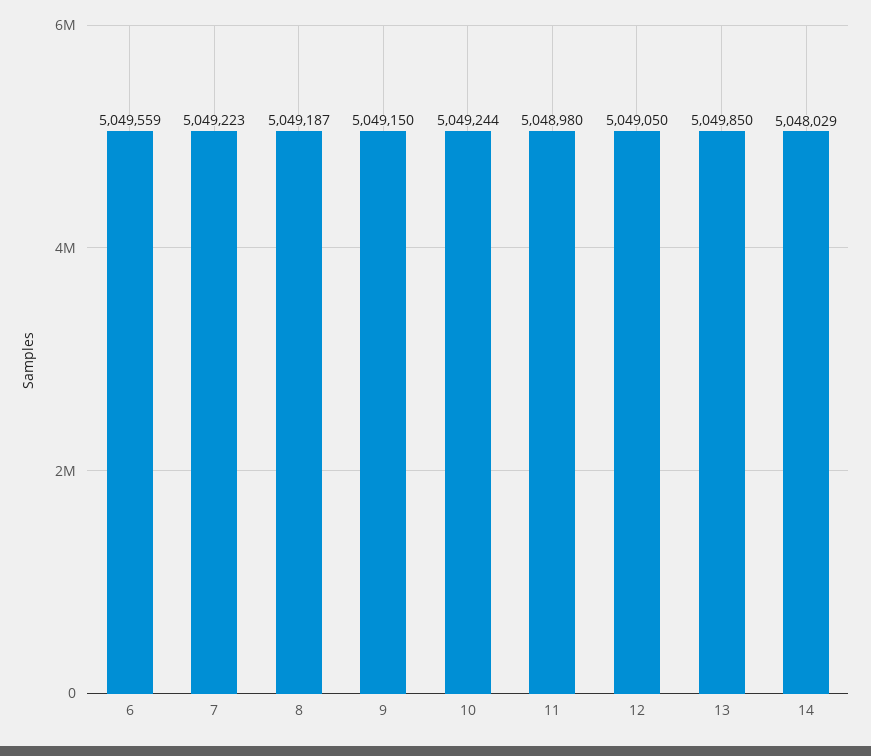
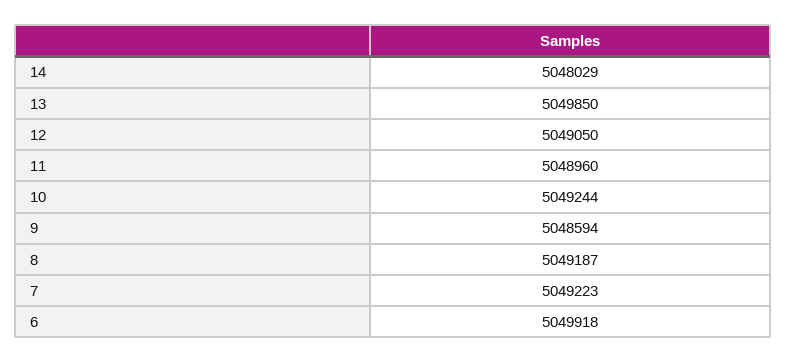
6: 5049559 -> 5049918
9: 5049150 -> 5048594
11: 5048980 -> 5048960

